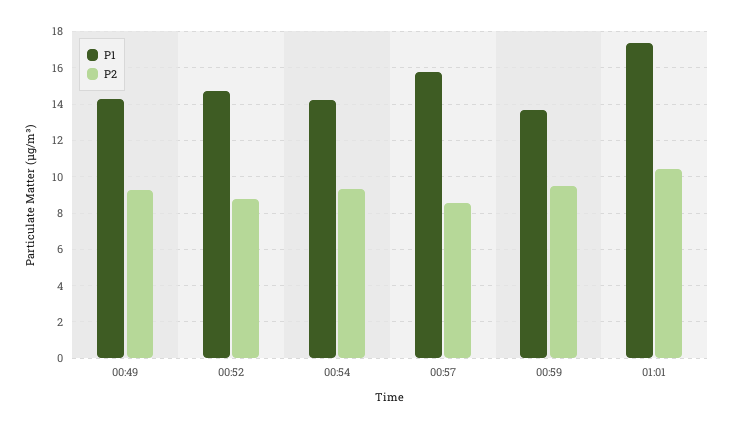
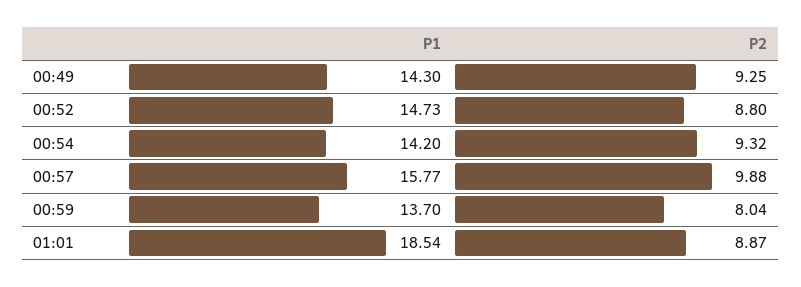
P2, 00:57: 8.5 -> 9.88
P2, 00:59: 9.5 -> 8.04
P1, 01:01: 17.5 -> 18.54
P2, 01:01: 10.5 -> 8.87

